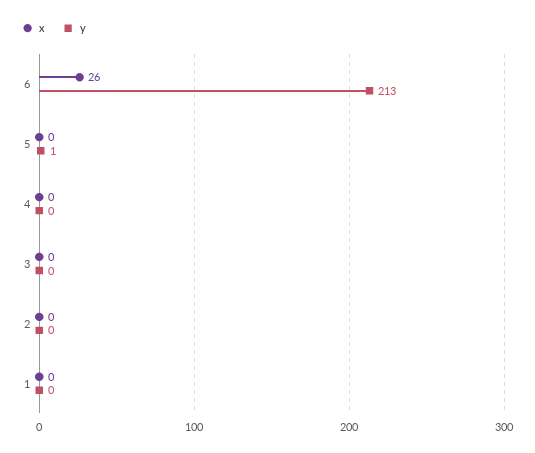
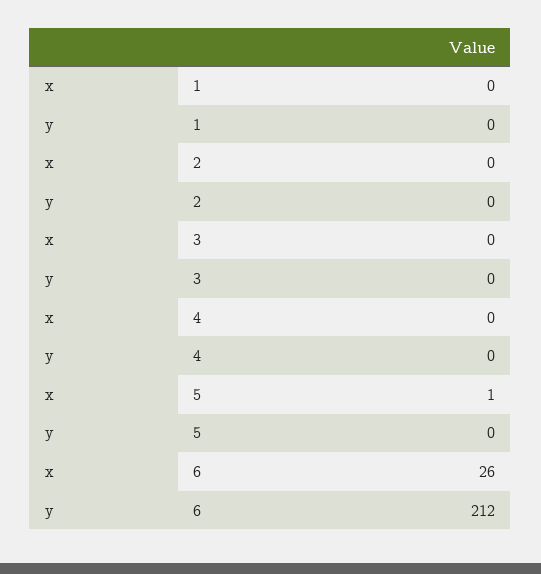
y, 6: 213 -> 212
x, 5: 0 -> 1
y, 5: 1 -> 0

